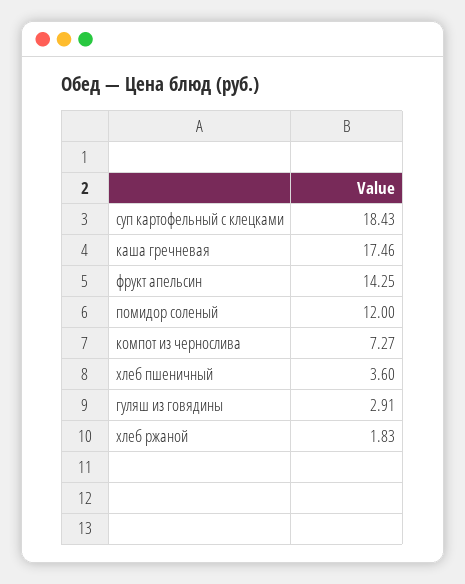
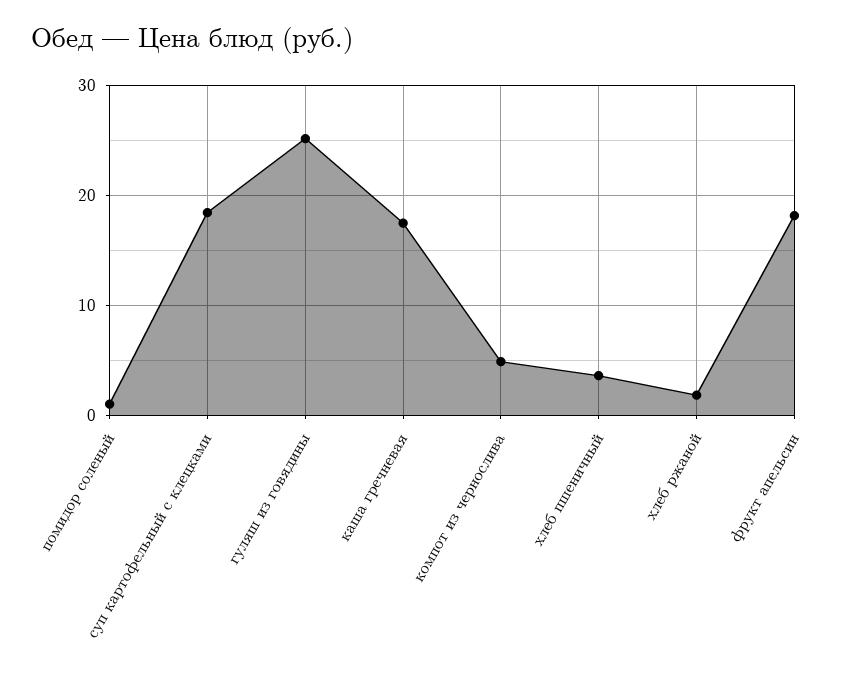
фрукт апельсин: 14.25 -> 18
помидор соленый: 12 -> 1
компот из чернослива: 7.27 -> 5
гуляш из говядины: 2.91 -> 25

